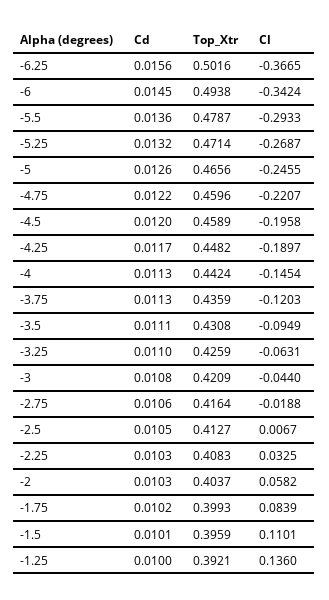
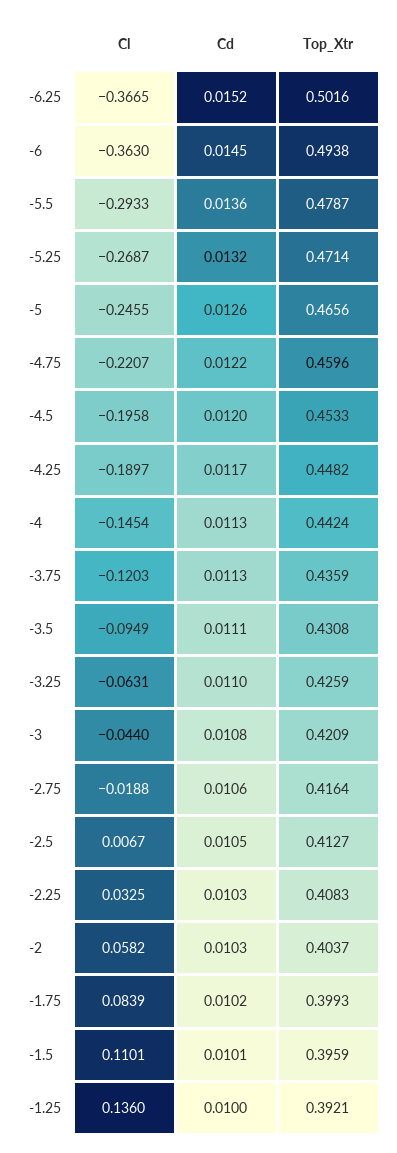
Cd, -6.25: 0.0156 -> 0.0152
Cl, -6: -0.3424 -> -0.363
Top_Xtr, -4.5: 0.4589 -> 0.4533

